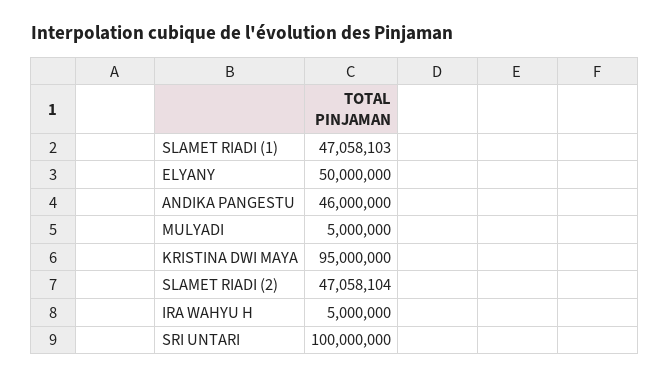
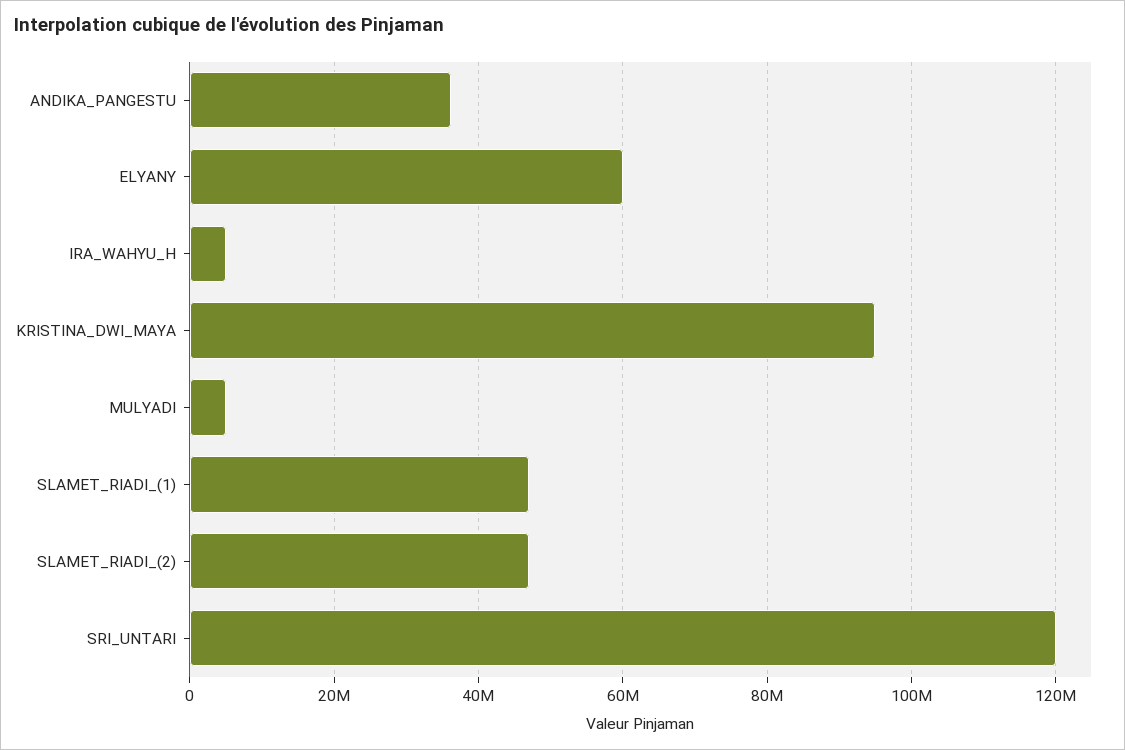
ELYANY: 50000000 -> 60000000
ANDIKA PANGESTU: 46000000 -> 36000000
SRI UNTARI: 100000000 -> 120000000

